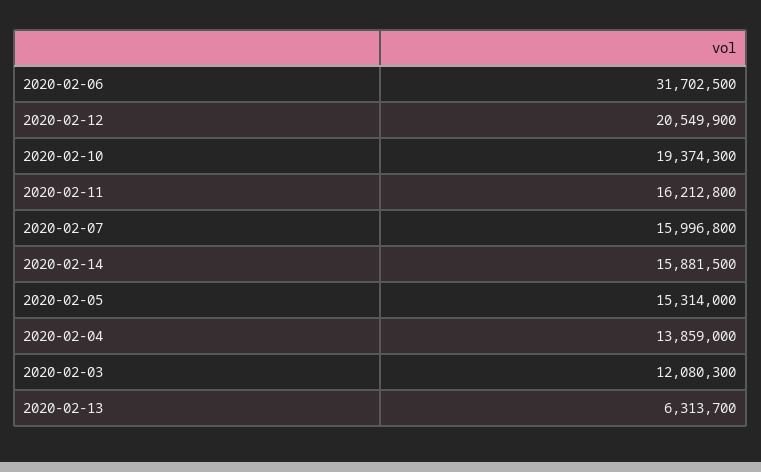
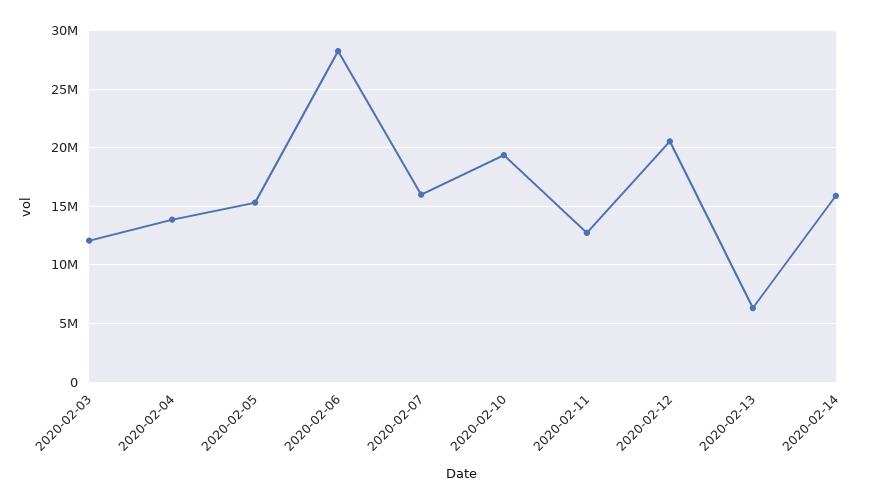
2020-02-06: 31702500 -> 28000000
2020-02-11: 16212800 -> 13000000

